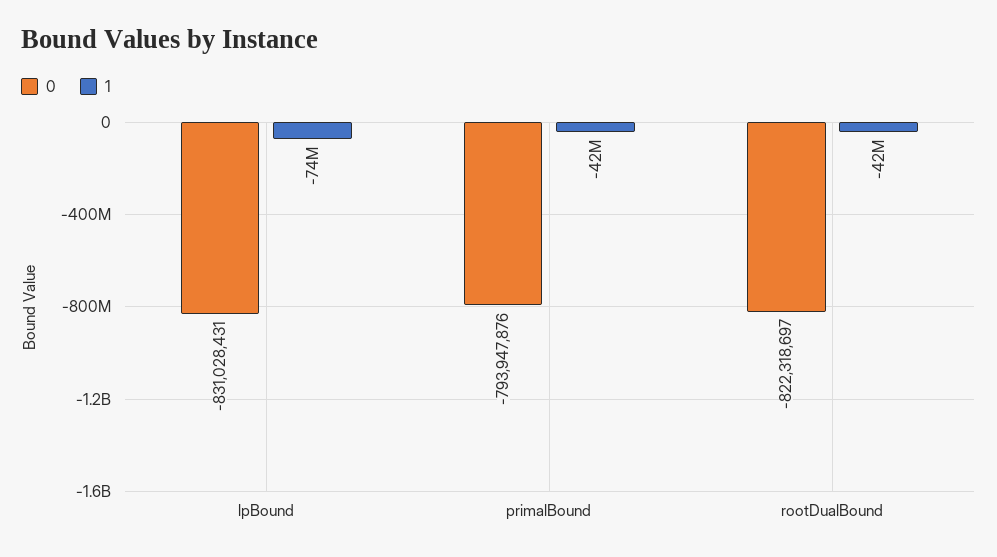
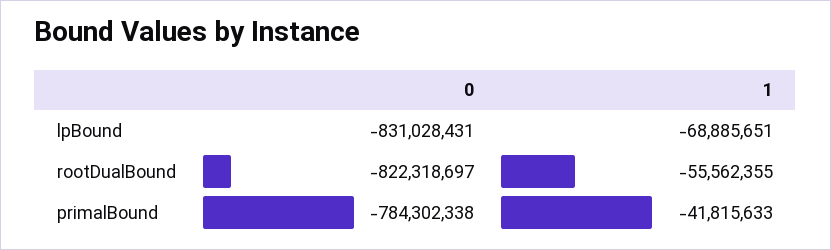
1, lpBound: -74000000 -> -68885651
0, primalBound: -793947876 -> -784302338
1, rootDualBound: -42000000 -> -55562355

